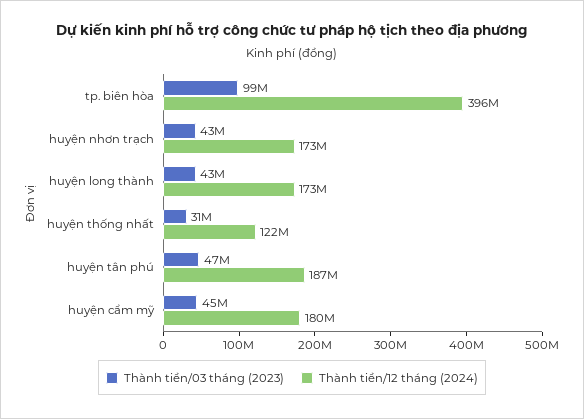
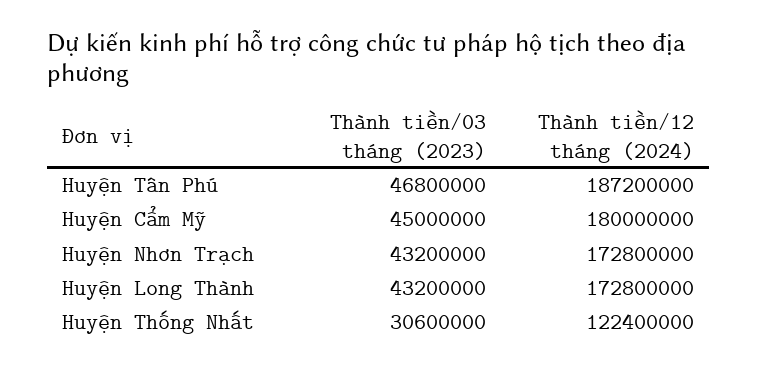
Thành tiền/03 tháng (2023), tp. biên hòa: 99000000 -> none
Thành tiền/12 tháng (2024), tp. biên hòa: 396000000 -> none

